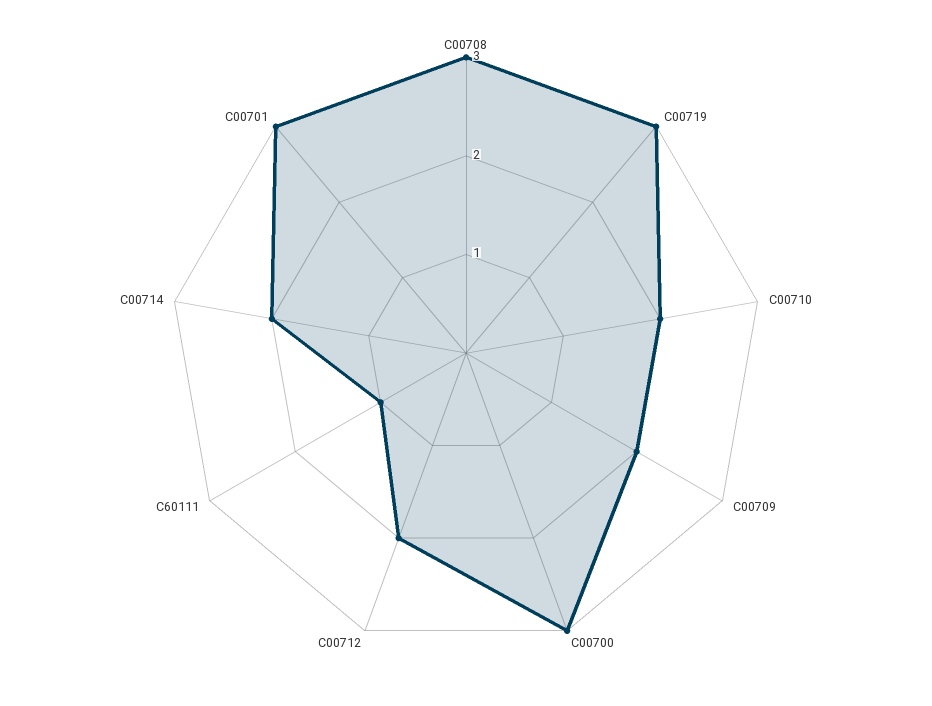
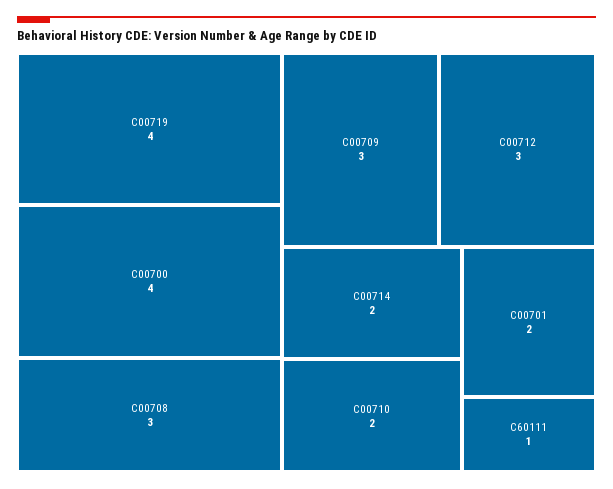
C00719: 3 -> 4
C00709: 2 -> 3
C00700: 3 -> 4
C00712: 2 -> 3
C00701: 3 -> 2

